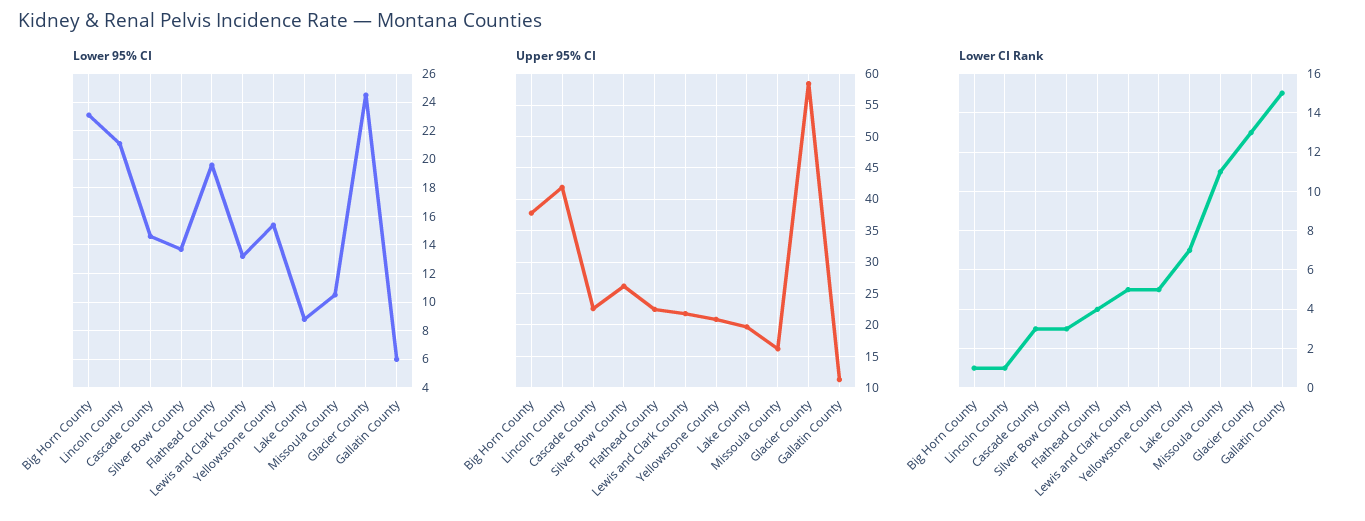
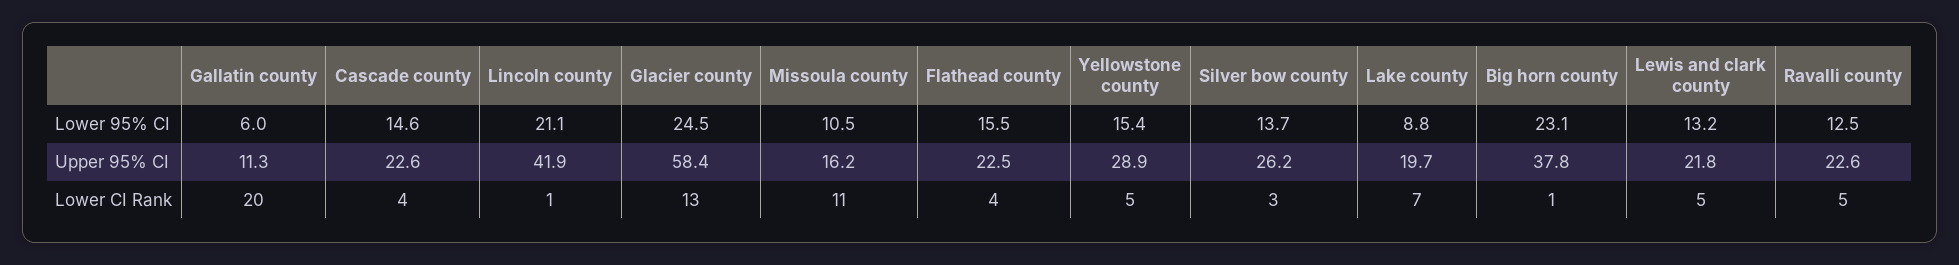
Lower 95% CI, Flathead County: 19.5 -> 15.5
Upper 95% CI, Yellowstone County: 21 -> 28.9
Lower CI Rank, Cascade County: 3 -> 4
Lower CI Rank, Gallatin County: 15 -> 20
Lower 95% CI, Ravalli county: none -> 12.5
Upper 95% CI, Ravalli county: none -> 22.6
Lower CI Rank, Ravalli county: none -> 5

